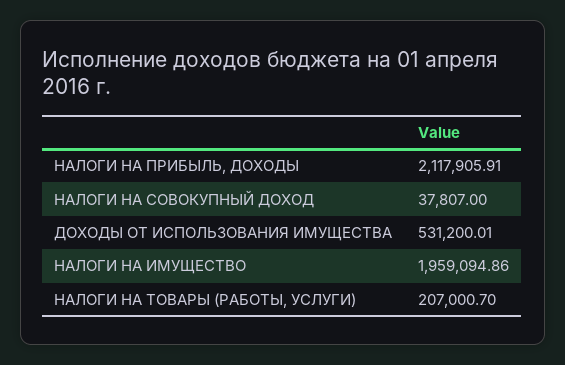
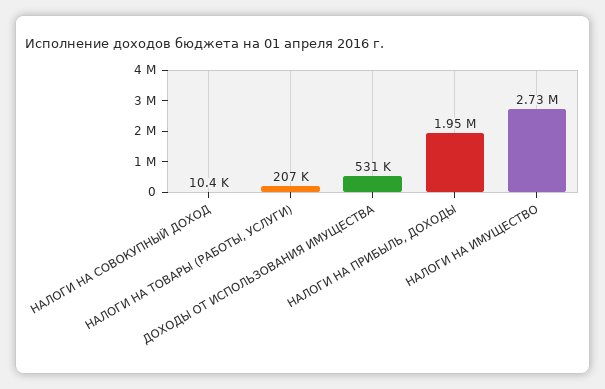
НАЛОГИ НА ПРИБЫЛЬ, ДОХОДЫ: 2117905.91 -> 1950000
НАЛОГИ НА СОВОКУПНЫЙ ДОХОД: 37807 -> 10400
НАЛОГИ НА ИМУЩЕСТВО: 1959094.86 -> 2730000

